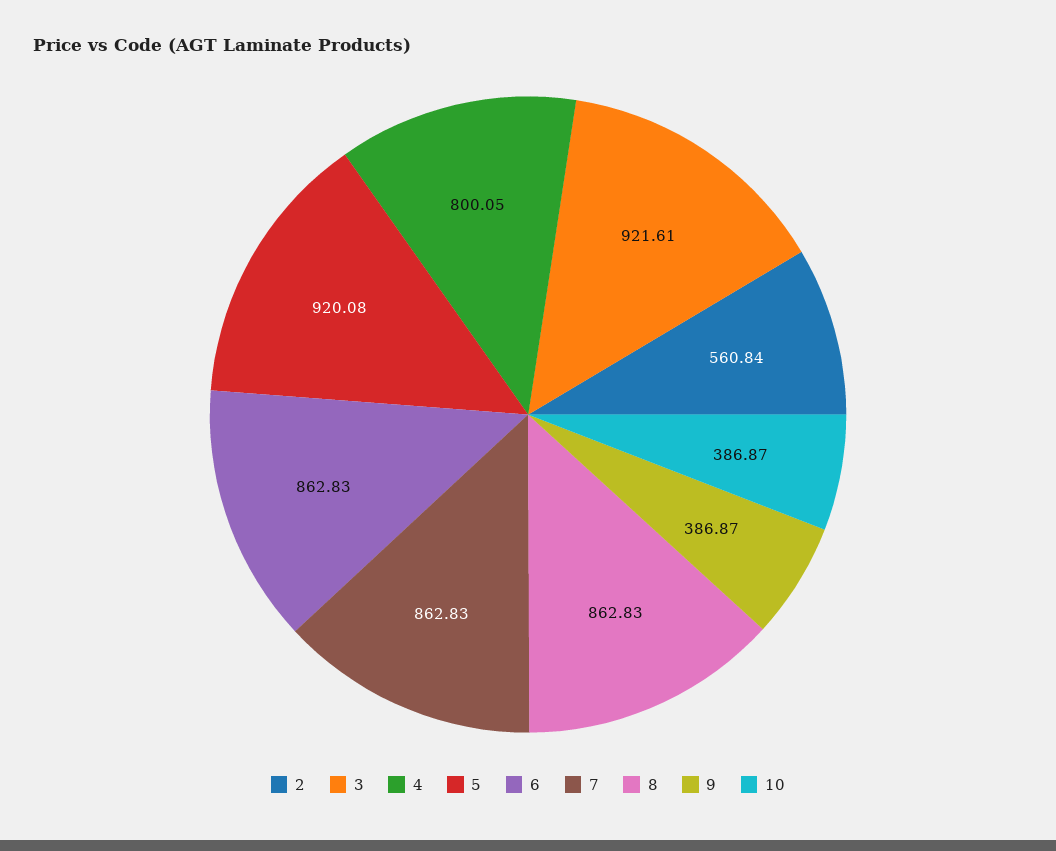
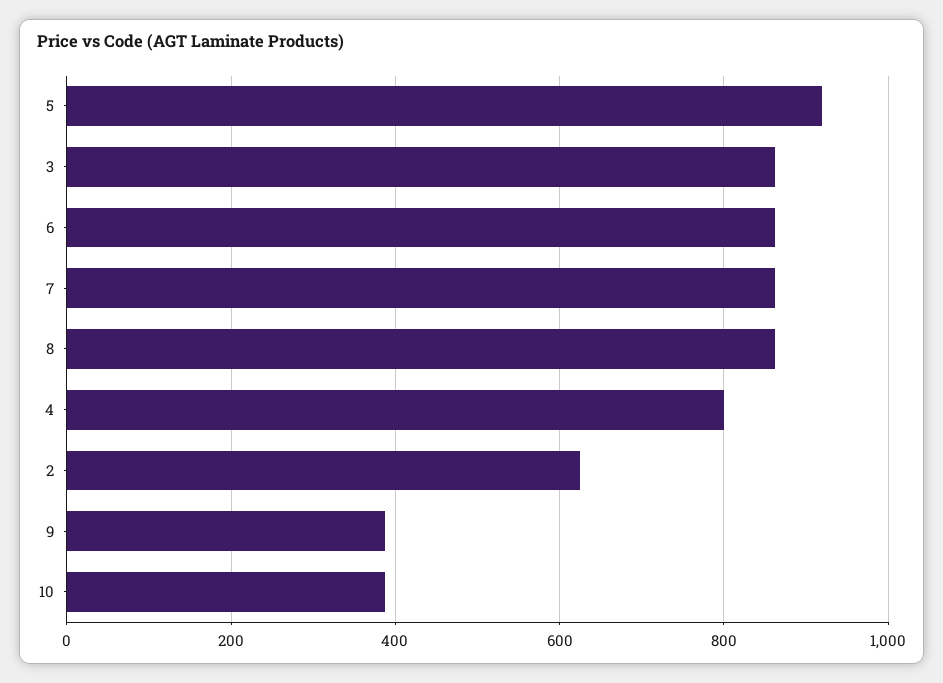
2: 560.84 -> 620
3: 921.61 -> 860

